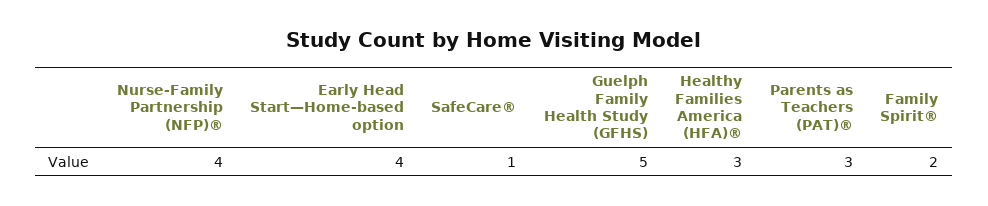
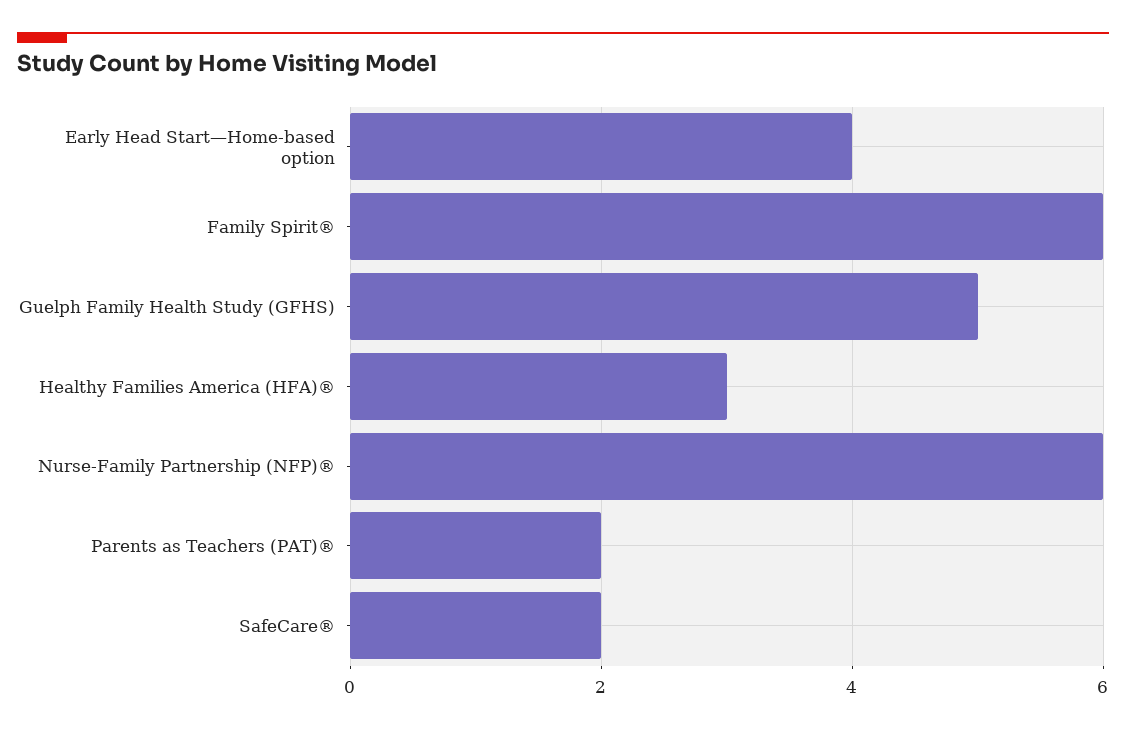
Nurse-Family Partnership (NFP)®: 4 -> 6
SafeCare®: 1 -> 2
Parents as Teachers (PAT)®: 3 -> 2
Family Spirit®: 2 -> 6

